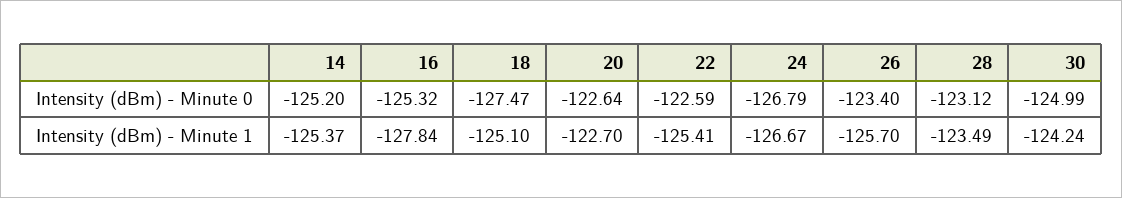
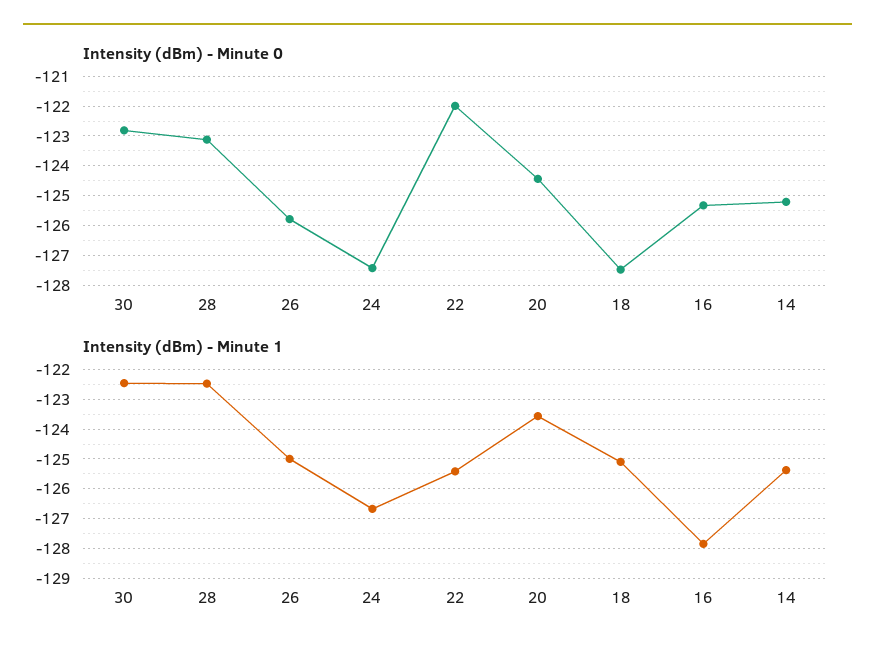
Intensity (dBm) - Minute 0, 20: -122.64 -> -124.5
Intensity (dBm) - Minute 0, 22: -122.59 -> -122
Intensity (dBm) - Minute 0, 24: -126.79 -> -127.5
Intensity (dBm) - Minute 0, 26: -123.4 -> -125.75
Intensity (dBm) - Minute 0, 30: -124.99 -> -122.75
Intensity (dBm) - Minute 1, 20: -122.7 -> -123.5
Intensity (dBm) - Minute 1, 26: -125.7 -> -125
Intensity (dBm) - Minute 1, 28: -123.49 -> -122.5
Intensity (dBm) - Minute 1, 30: -124.24 -> -122.5

